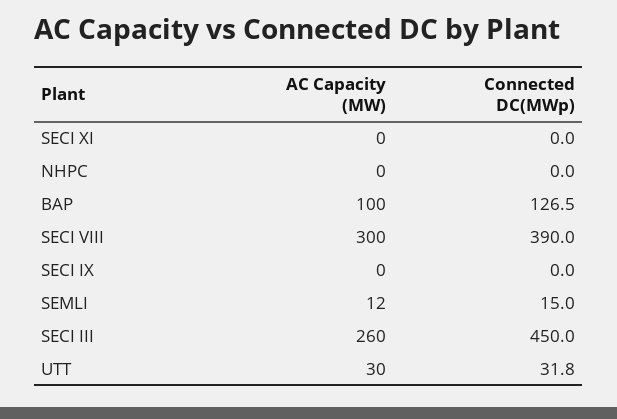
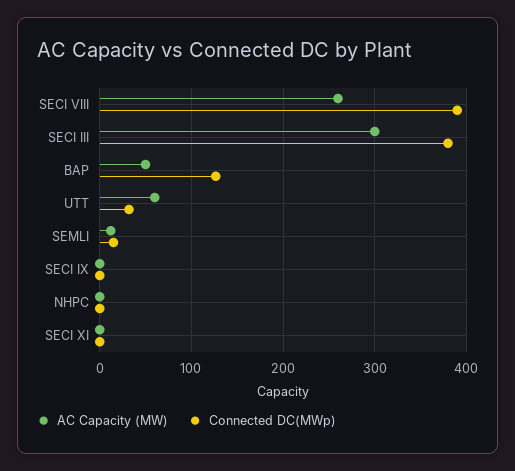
AC Capacity (MW), BAP: 100 -> 50
AC Capacity (MW), SECI VIII: 300 -> 260
AC Capacity (MW), SECI III: 260 -> 300
Connected DC(MWp), SECI III: 450 -> 380
AC Capacity (MW), UTT: 30 -> 60

